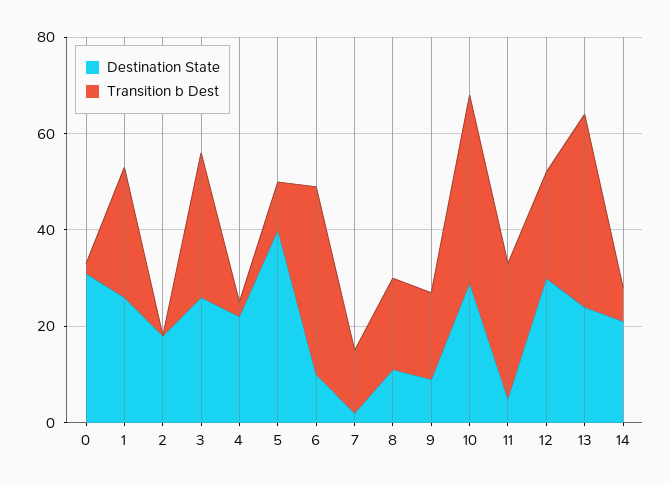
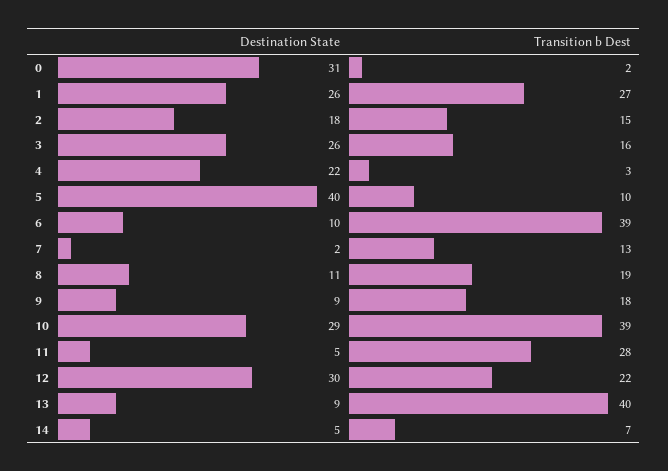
Transition b Dest, 2: 0 -> 15
Transition b Dest, 3: 30 -> 16
Destination State, 13: 25 -> 9
Destination State, 14: 20 -> 5

